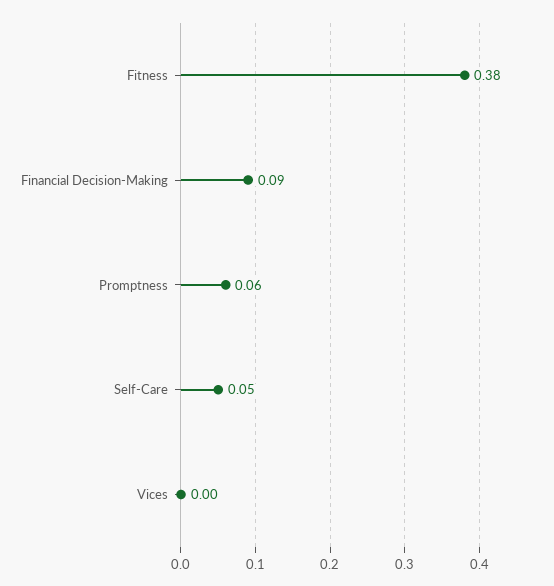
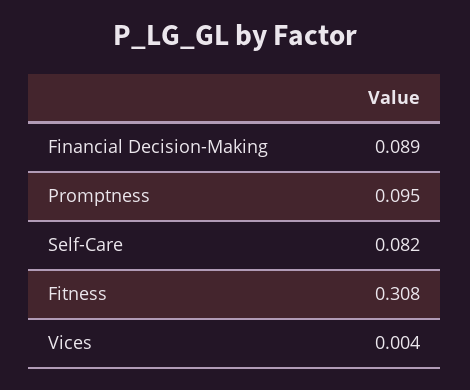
Fitness: 0.38 -> 0.308
Promptness: 0.06 -> 0.095
Self-Care: 0.05 -> 0.082

